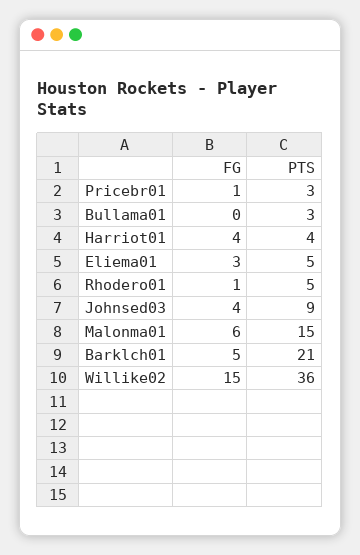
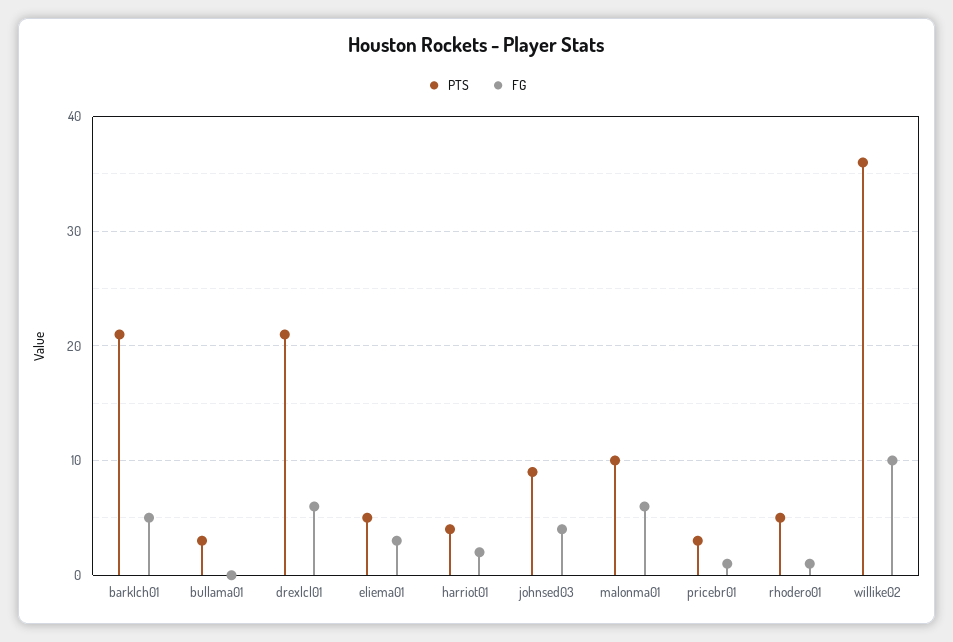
FG, Harriot01: 4 -> 2
PTS, Malonma01: 15 -> 10
FG, Willike02: 15 -> 10
PTS, drexlcl01: none -> 21
FG, drexlcl01: none -> 6

